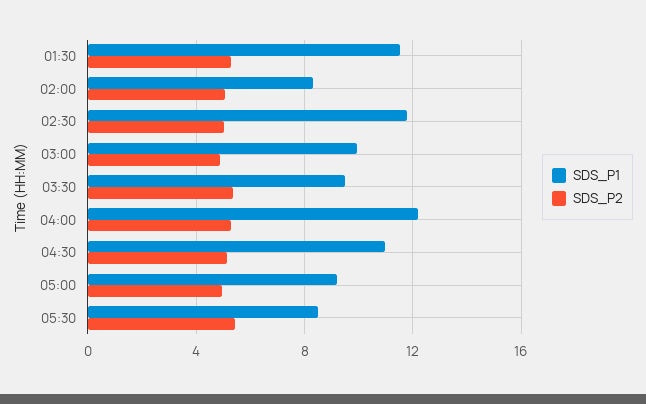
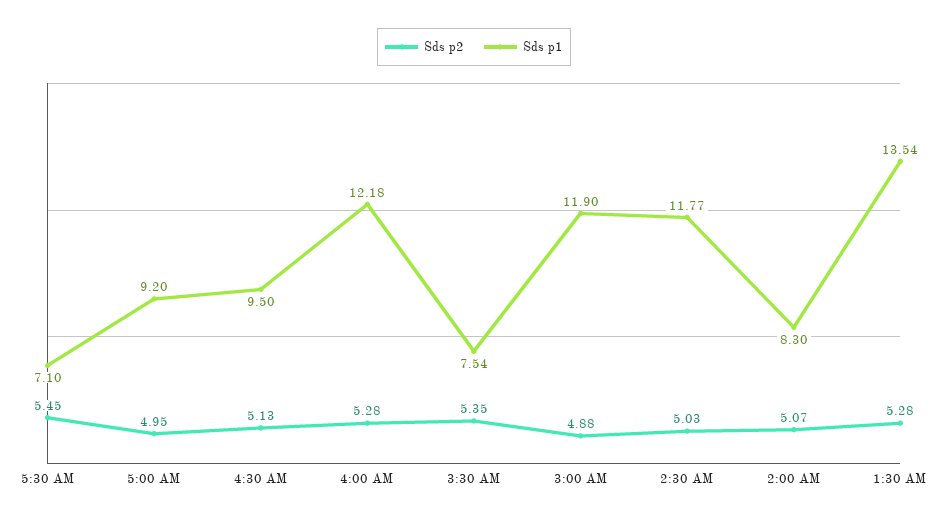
SDS_P1, 01:30: 11.5 -> 13.54
SDS_P1, 03:00: 10 -> 11.9
SDS_P1, 03:30: 9.5 -> 7.54
SDS_P1, 04:30: 11 -> 9.5
SDS_P1, 05:30: 8.5 -> 7.1

